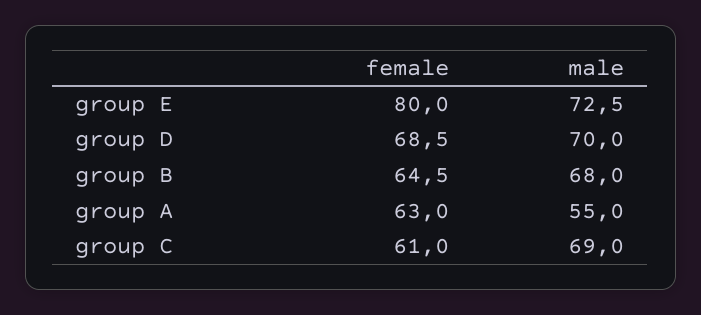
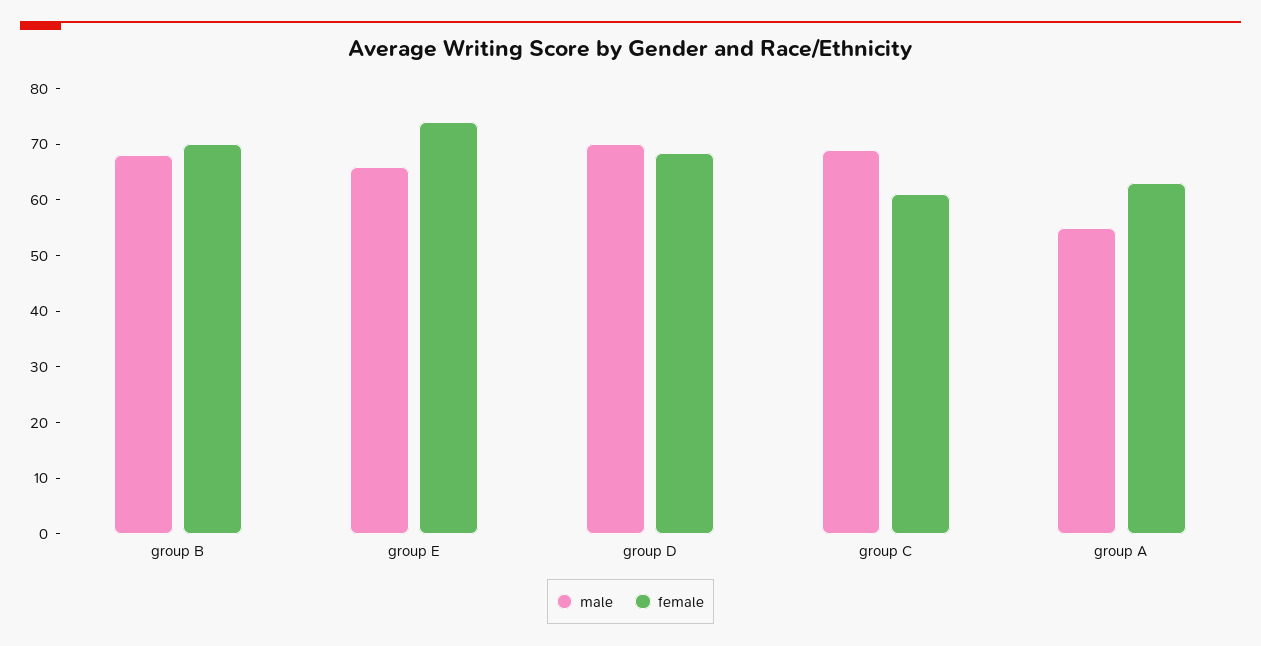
female, group E: 80 -> 74
male, group E: 72.5 -> 66
female, group B: 64.5 -> 70

